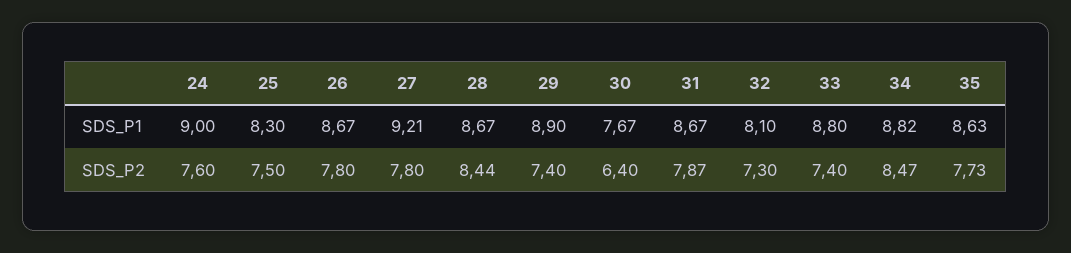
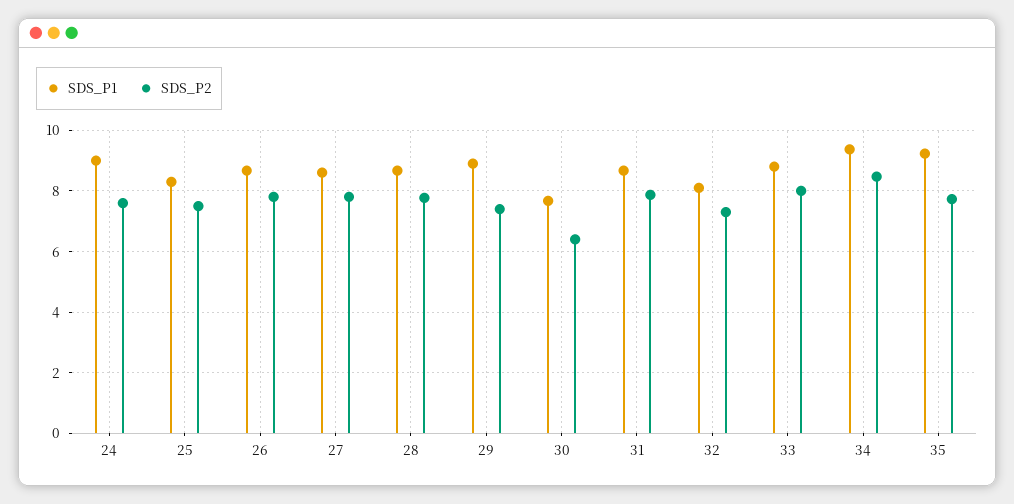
SDS_P1, 27: 9.21 -> 8.6
SDS_P1, 34: 8.82 -> 9.4
SDS_P1, 35: 8.63 -> 9.2
SDS_P2, 28: 8.44 -> 7.8
SDS_P2, 33: 7.4 -> 8

